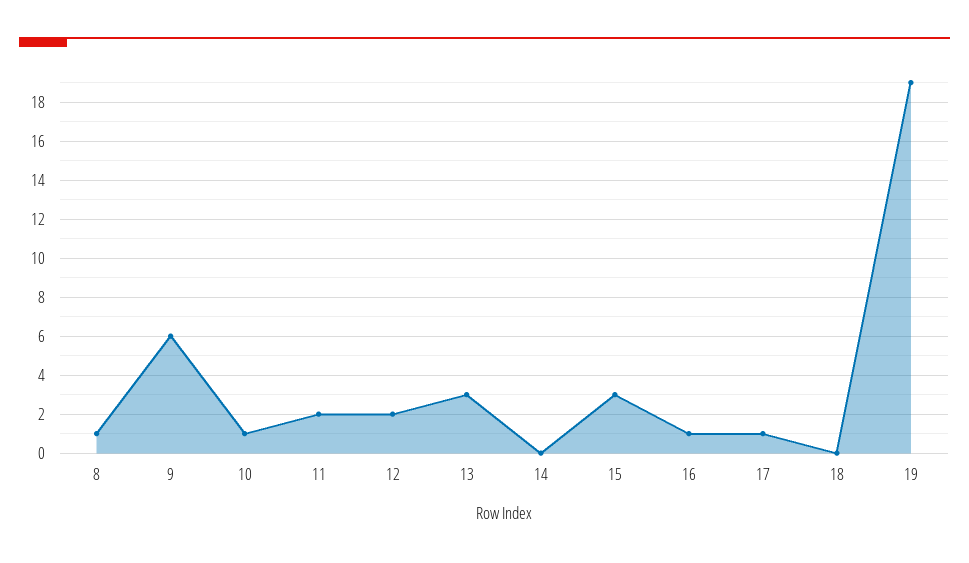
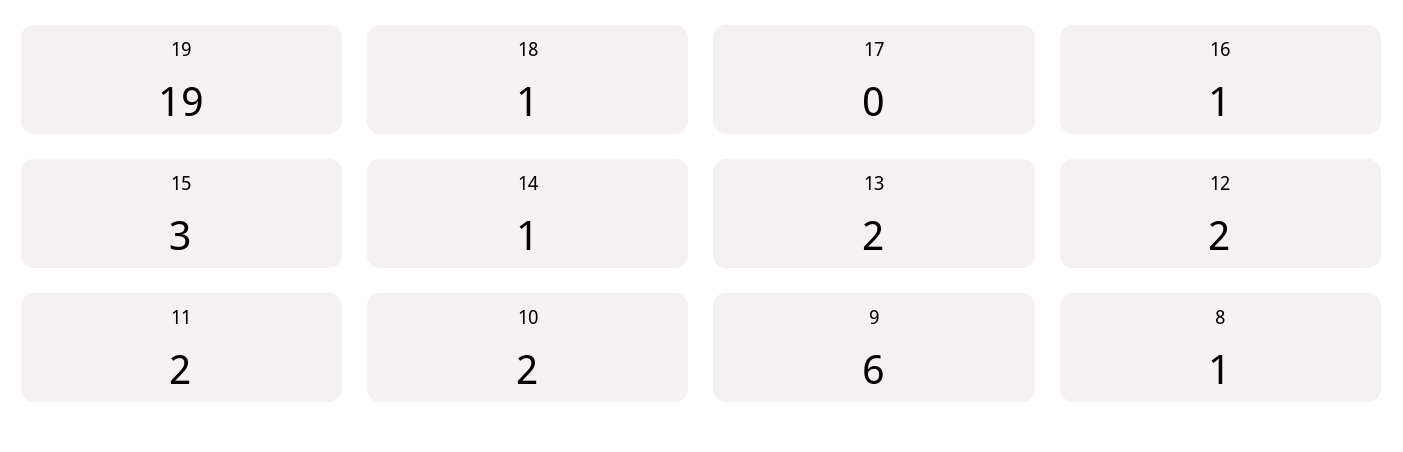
10: 1 -> 2
13: 3 -> 2
14: 0 -> 1
17: 1 -> 0
18: 0 -> 1

